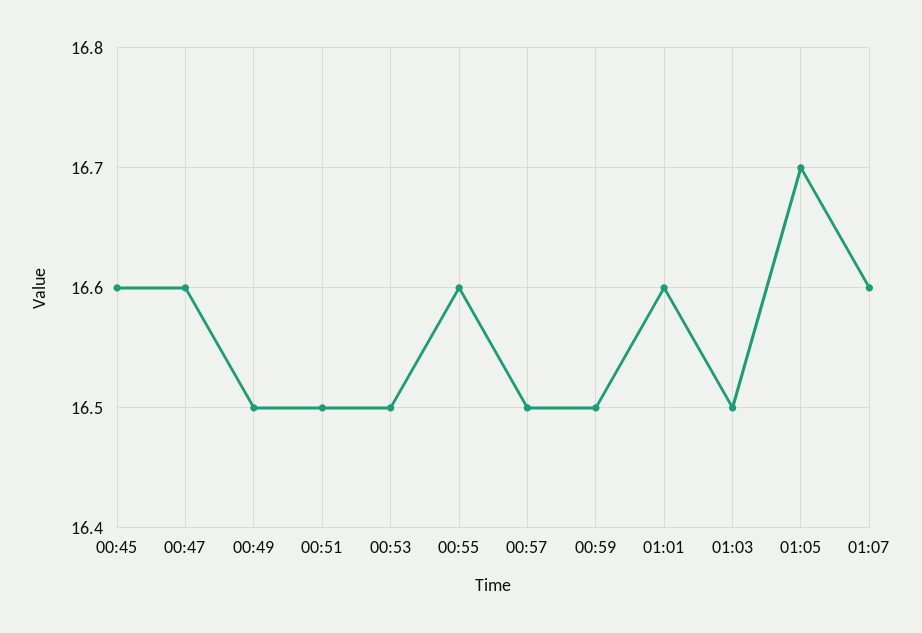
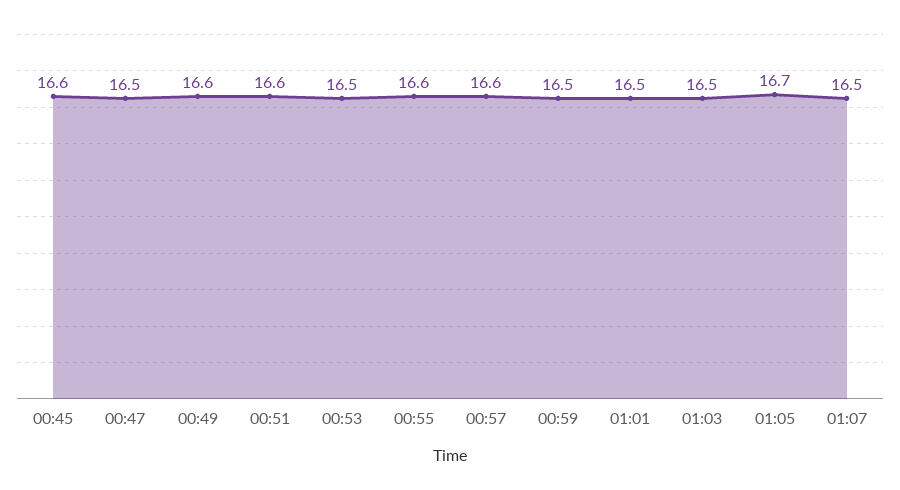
00:47: 16.6 -> 16.5
00:49: 16.5 -> 16.6
00:51: 16.5 -> 16.6
00:57: 16.5 -> 16.6
01:01: 16.6 -> 16.5
01:07: 16.6 -> 16.5

